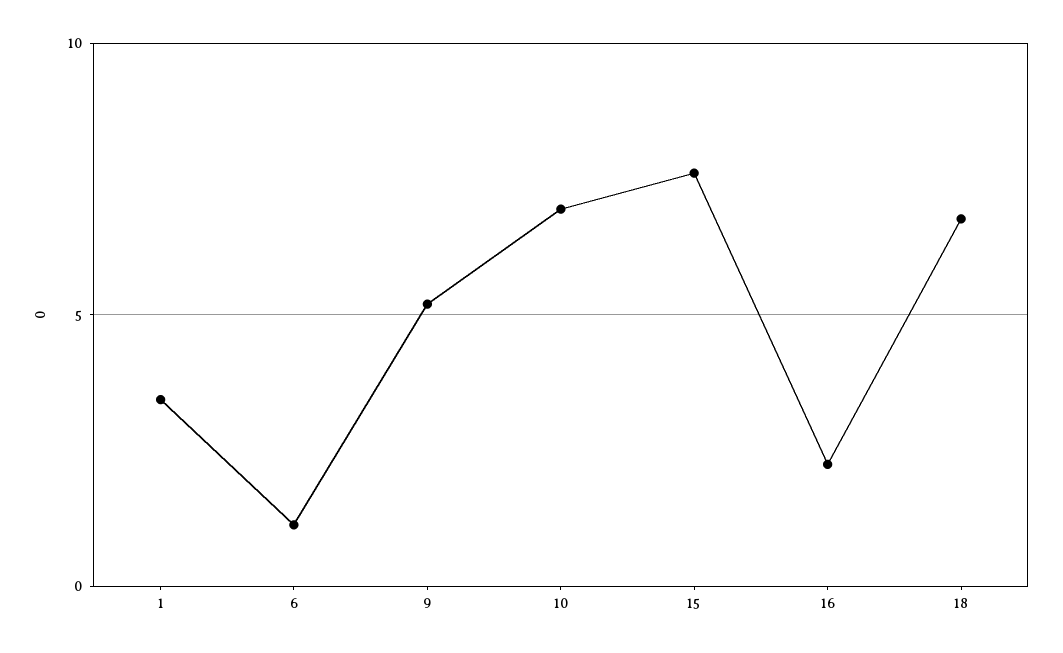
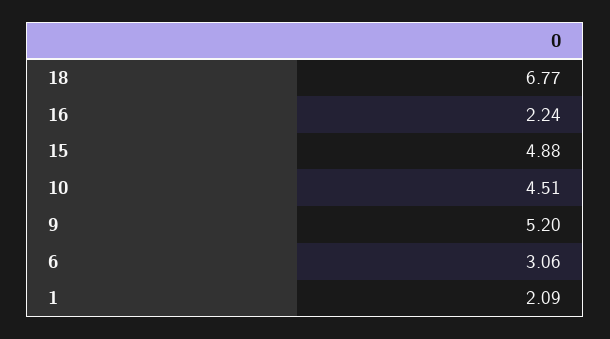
1: 3.5 -> 2.09
6: 1 -> 3.06
10: 7 -> 4.51
15: 7.5 -> 4.88

